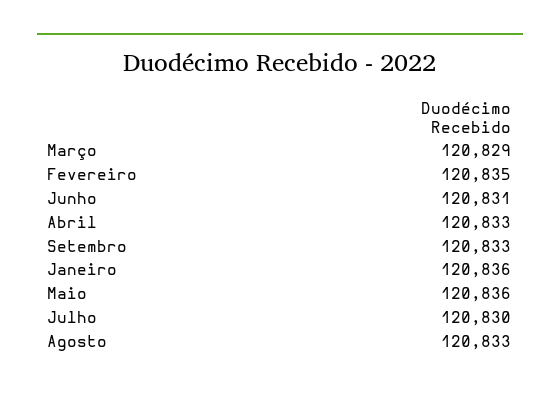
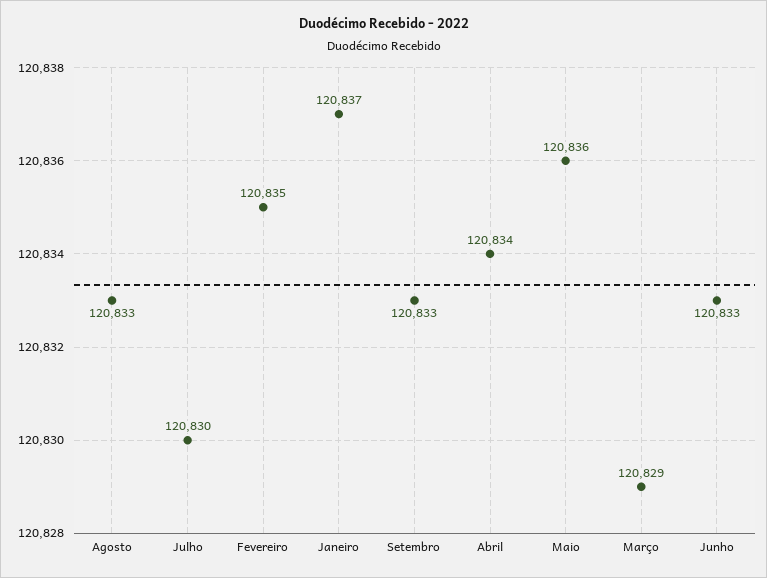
Junho: 120831 -> 120833
Abril: 120833 -> 120834
Janeiro: 120836 -> 120837

